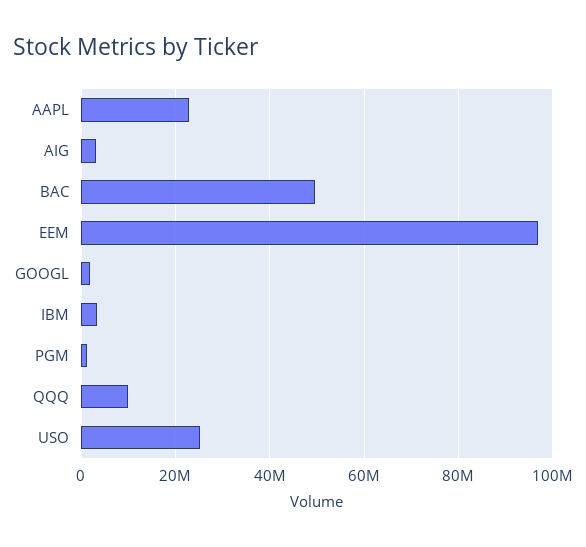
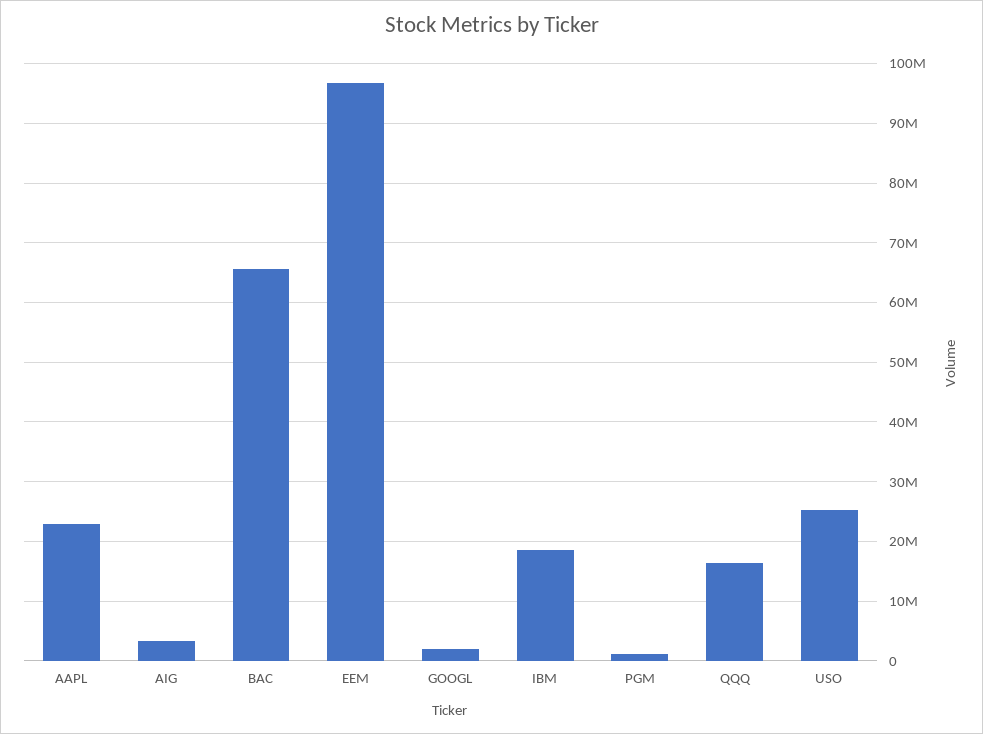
BAC: 50000000 -> 66000000
IBM: 4000000 -> 18000000
QQQ: 10000000 -> 16000000

